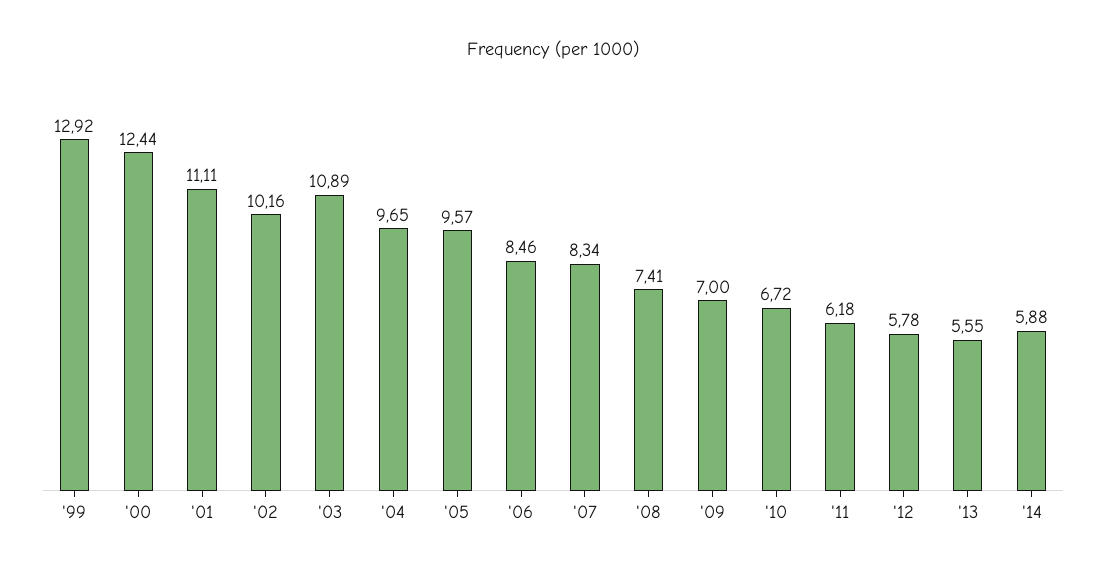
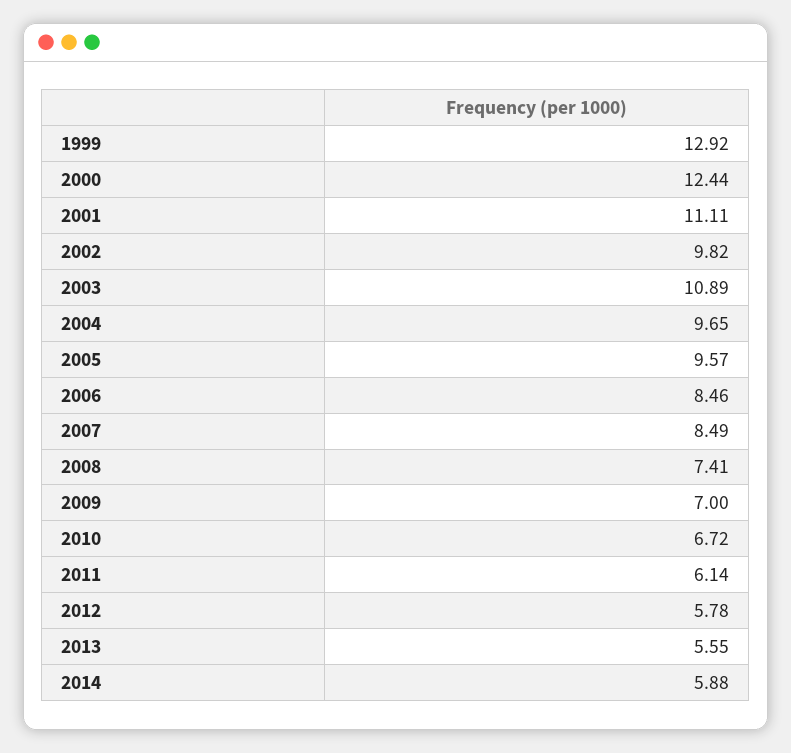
'02: 10.16 -> 9.82
'07: 8.34 -> 8.49
'11: 6.18 -> 6.14

